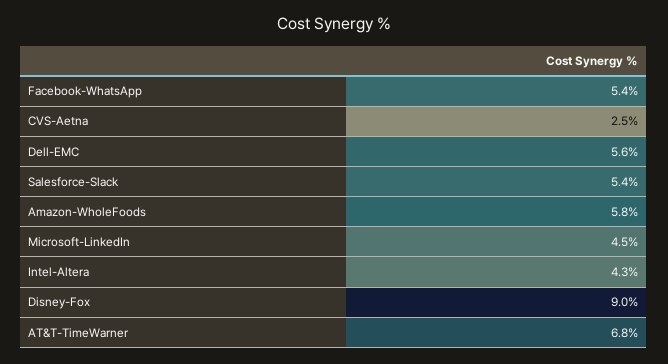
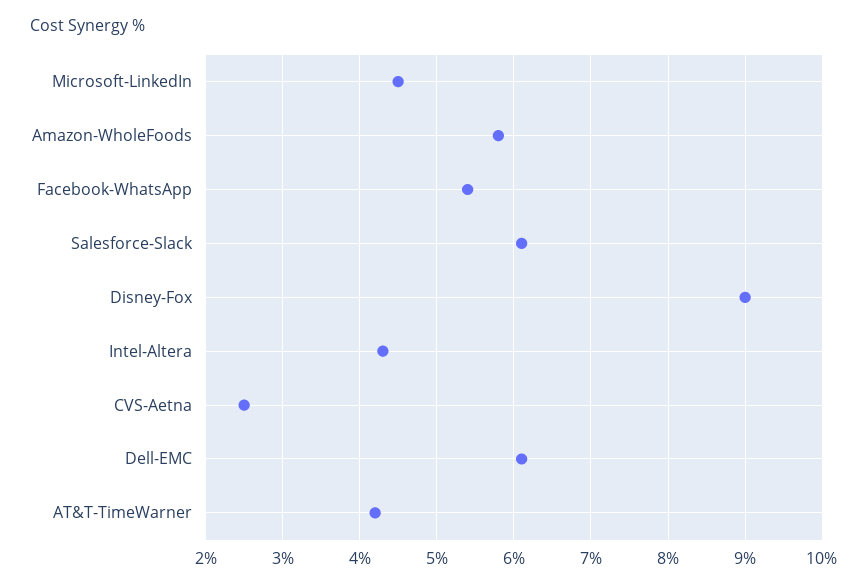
Dell-EMC: 5.6 -> 6.1
Salesforce-Slack: 5.4 -> 6.1
AT&T-TimeWarner: 6.8 -> 4.2

